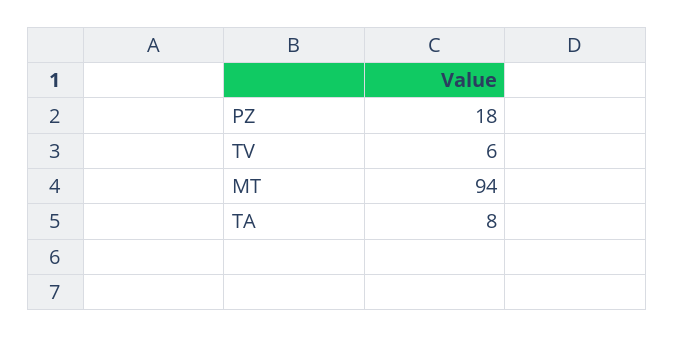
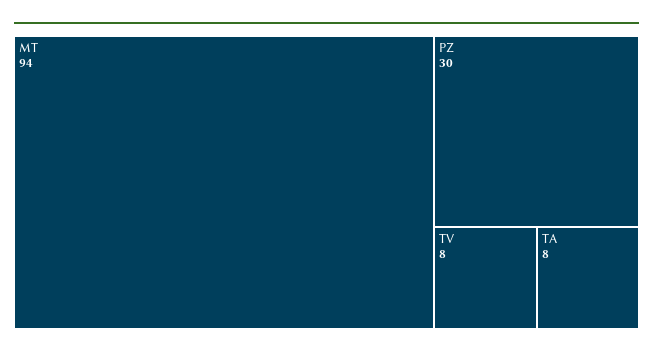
PZ: 18 -> 30
TV: 6 -> 8

